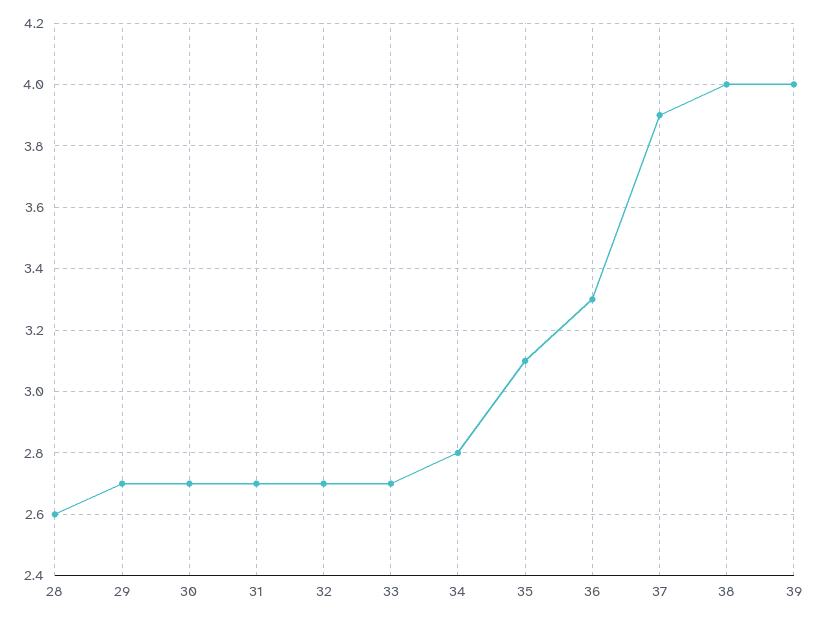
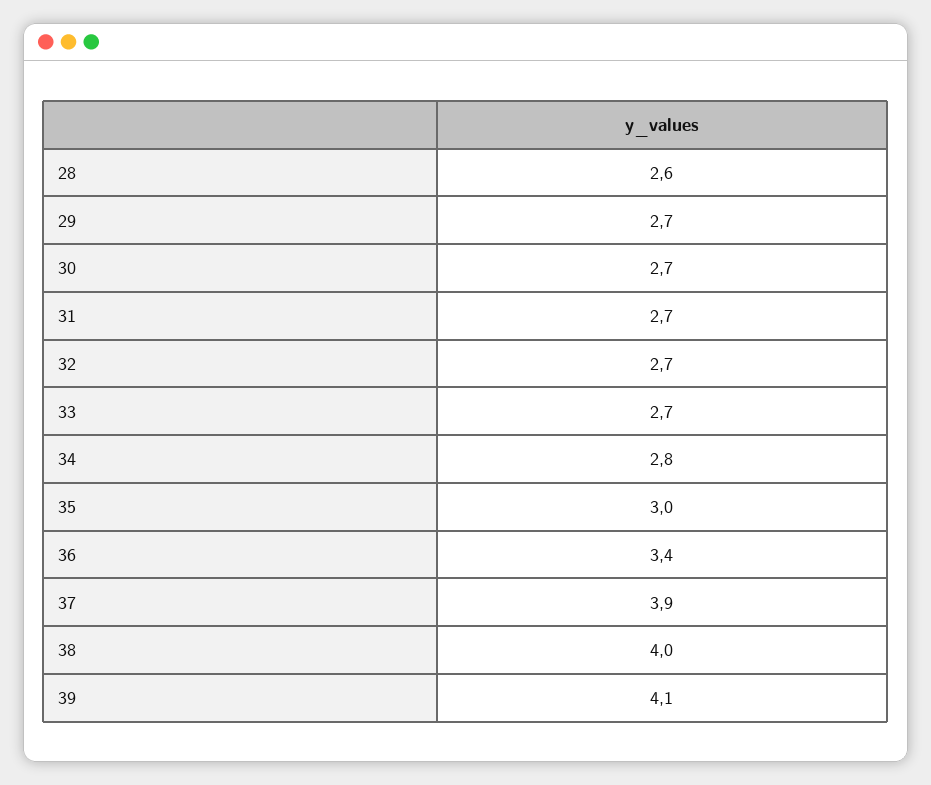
35: 3.1 -> 3
36: 3.3 -> 3.4
39: 4 -> 4.1

